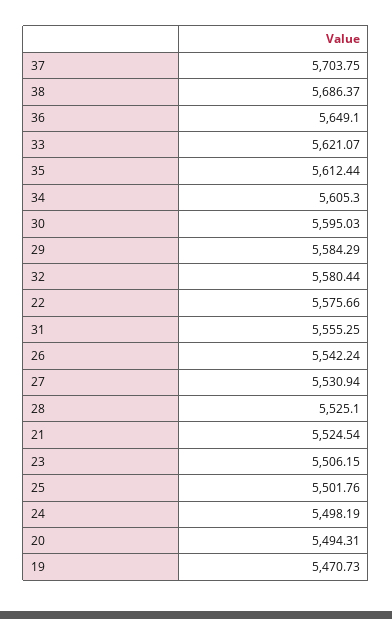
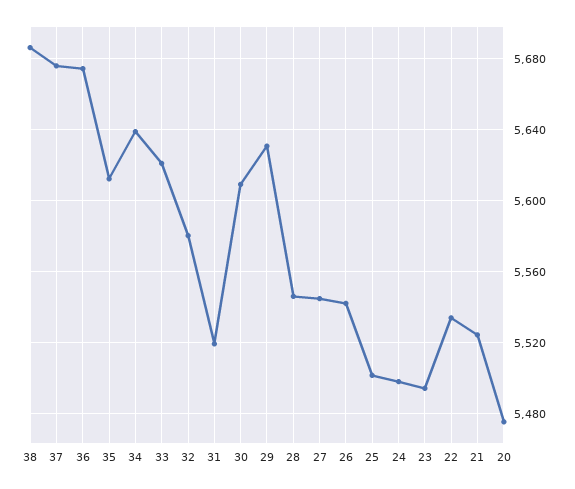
37: 5703.75 -> 5675
36: 5649.1 -> 5675
34: 5605.3 -> 5640
30: 5595.03 -> 5610
29: 5584.29 -> 5630
22: 5575.66 -> 5535
31: 5555.25 -> 5520
27: 5530.94 -> 5545
28: 5525.1 -> 5545
23: 5506.15 -> 5495
20: 5494.31 -> 5475
19: 5470.73 -> none

